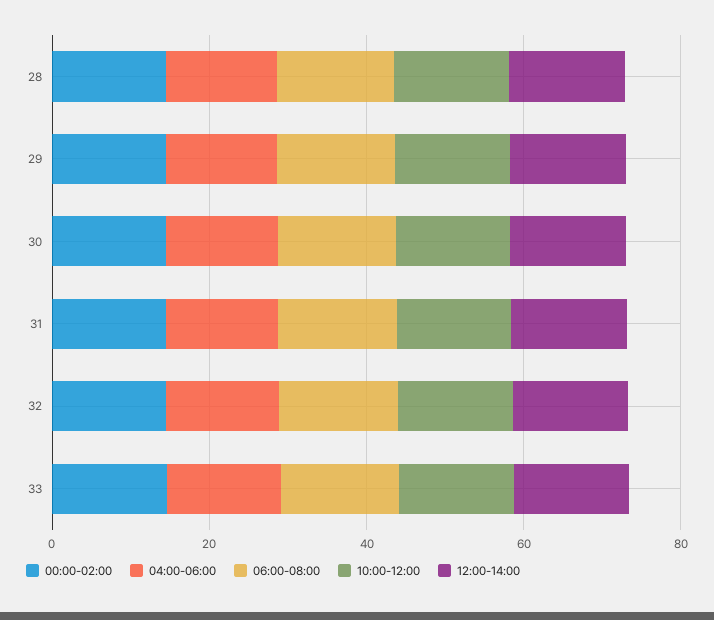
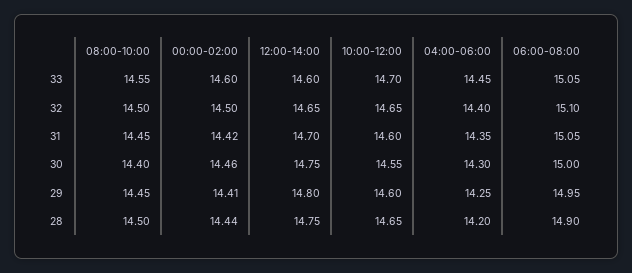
08:00-10:00, 33: none -> 14.55
08:00-10:00, 32: none -> 14.5
08:00-10:00, 31: none -> 14.45
08:00-10:00, 30: none -> 14.4
08:00-10:00, 29: none -> 14.45
08:00-10:00, 28: none -> 14.5

